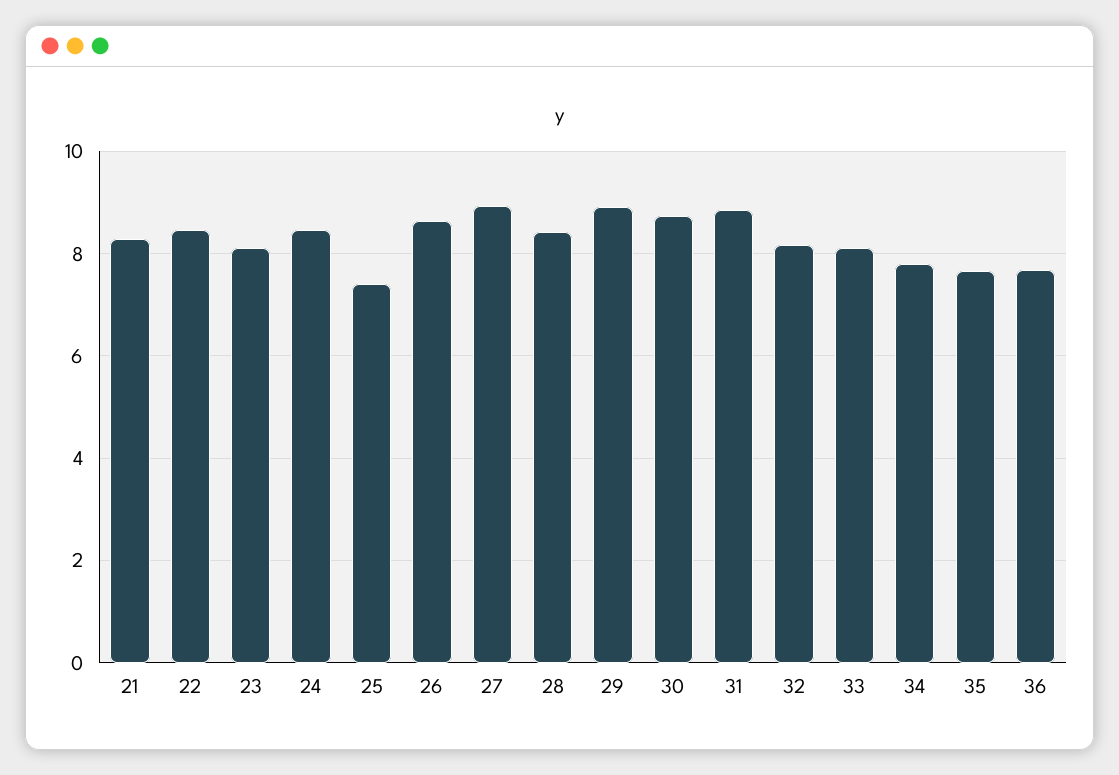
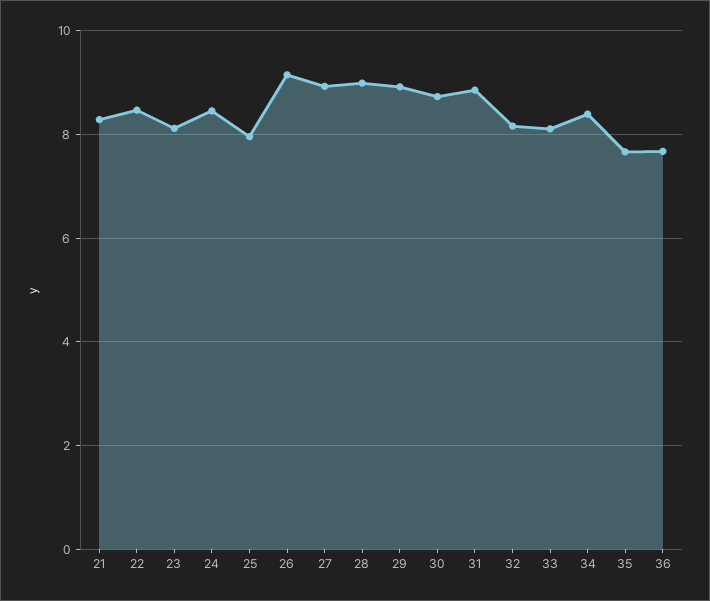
25: 7.4 -> 8
26: 8.6 -> 9.2
28: 8.4 -> 9
34: 7.8 -> 8.4

